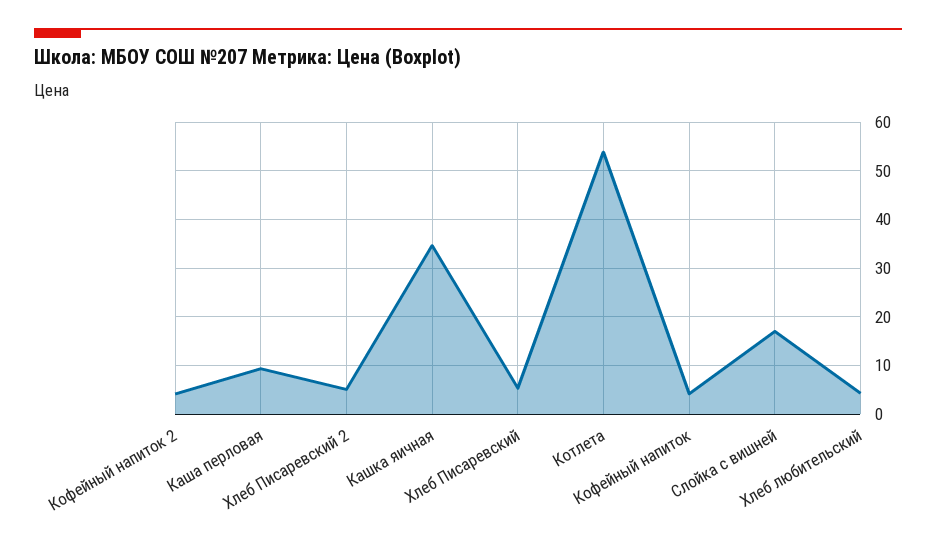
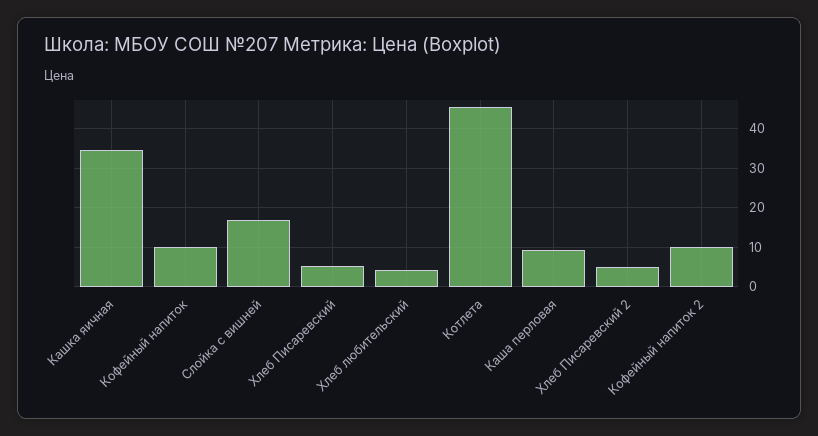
Кофейный напиток 2: 4 -> 10
Котлета: 54 -> 46
Кофейный напиток: 4 -> 10

